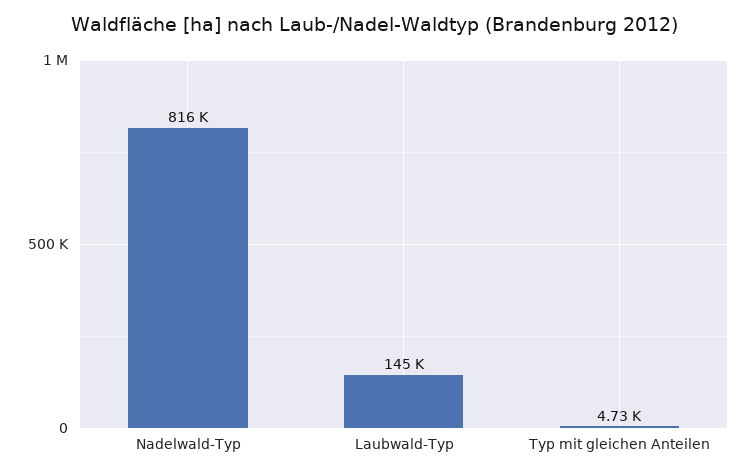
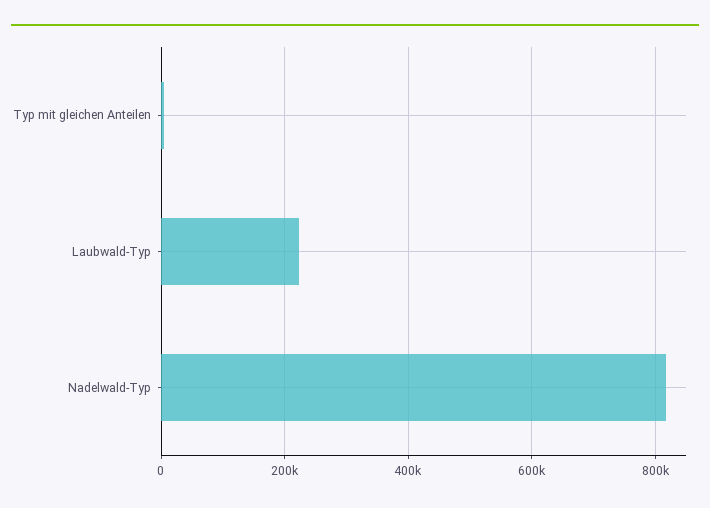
Laubwald-Typ: 145000 -> 220000

